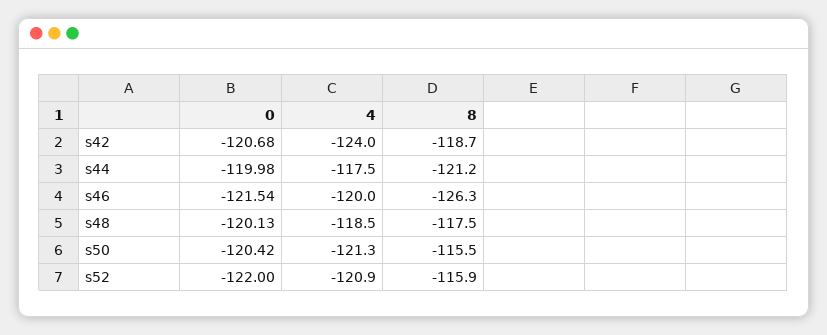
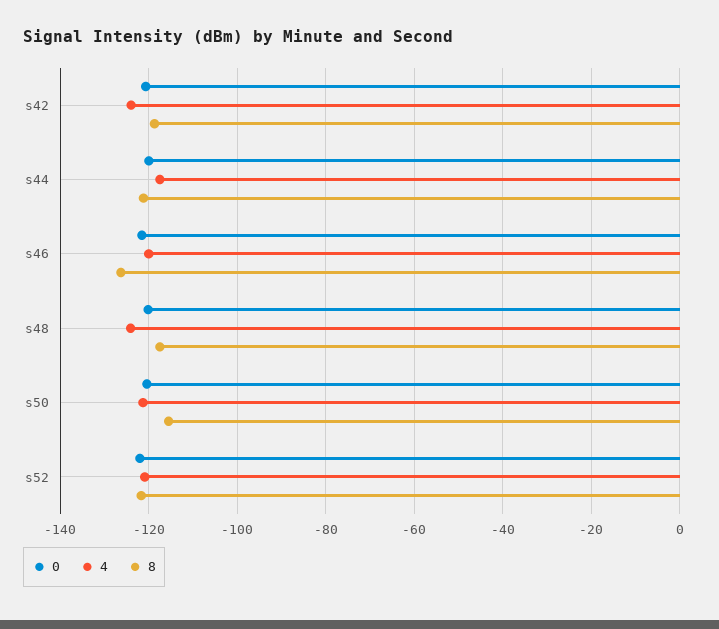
4, s48: -118.5 -> -124
8, s52: -115.9 -> -122

